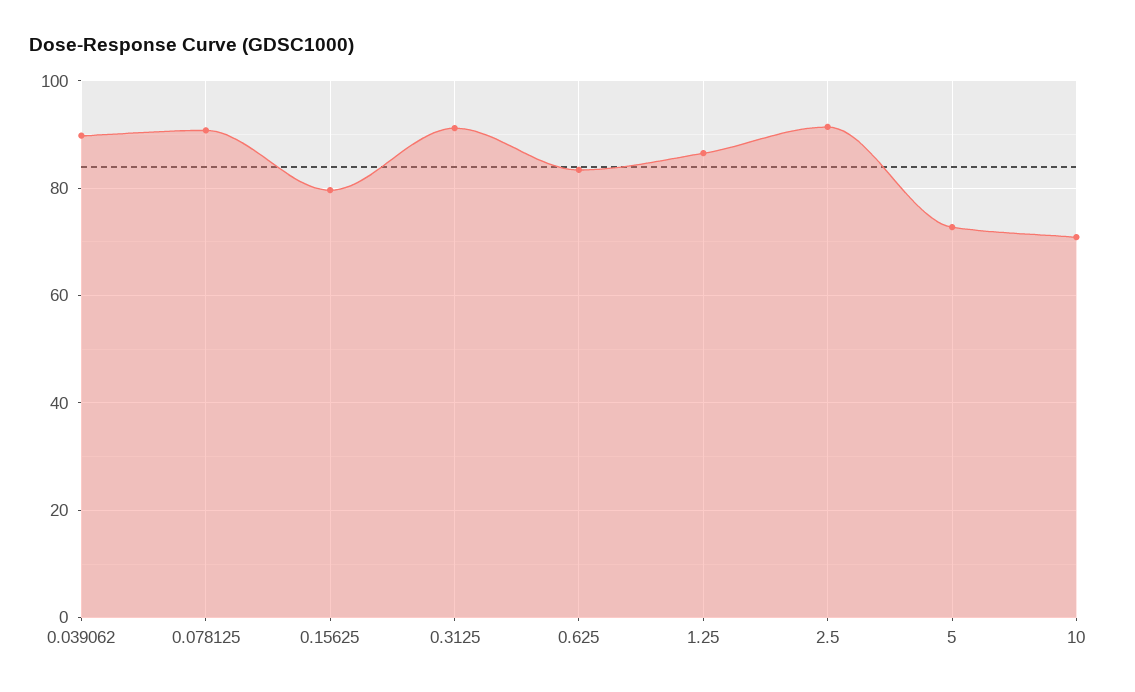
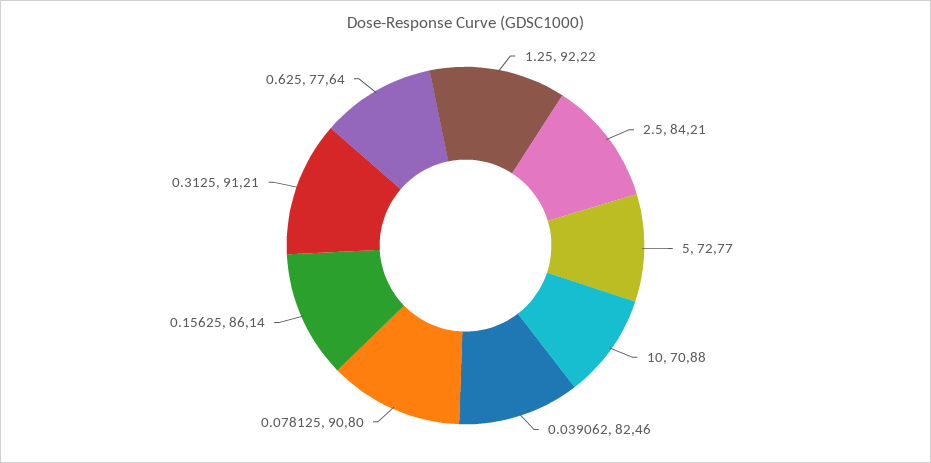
0.039062: 90 -> 82.46
0.15625: 80 -> 86.14
0.625: 84 -> 77.64
1.25: 86 -> 92.22
2.5: 92 -> 84.21

